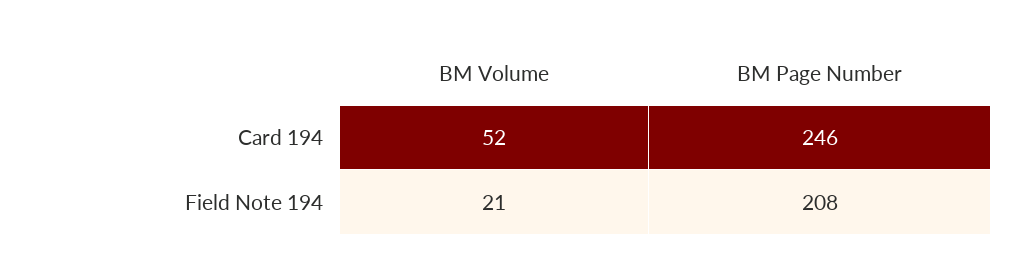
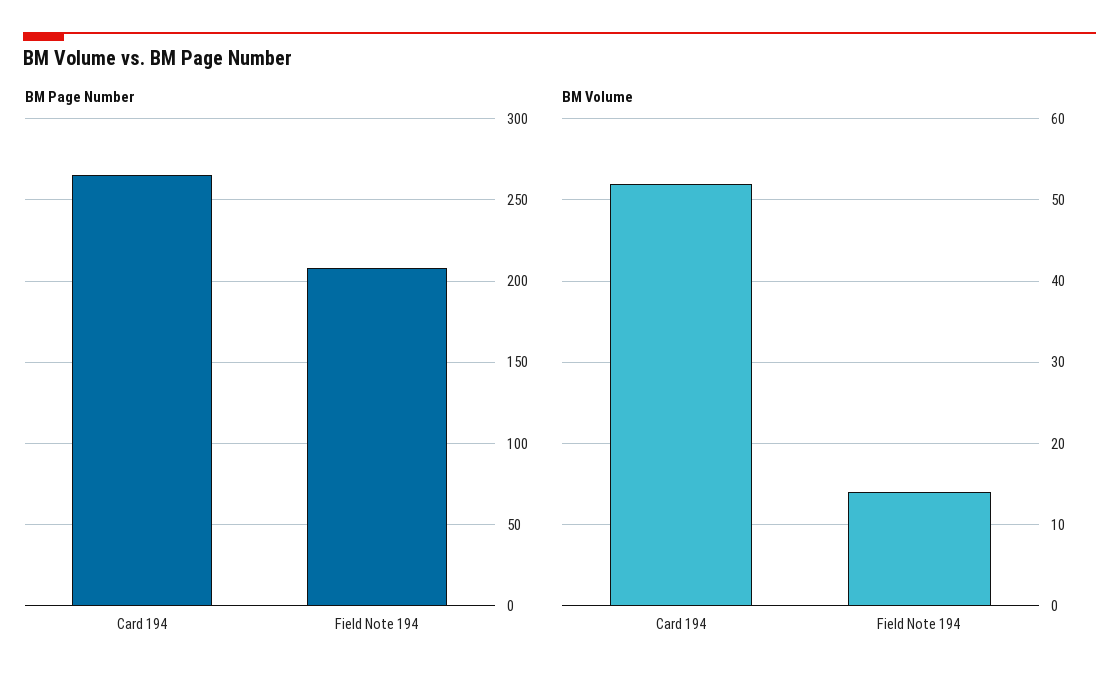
BM Page Number, Card 194: 246 -> 265
BM Volume, Field Note 194: 21 -> 14

